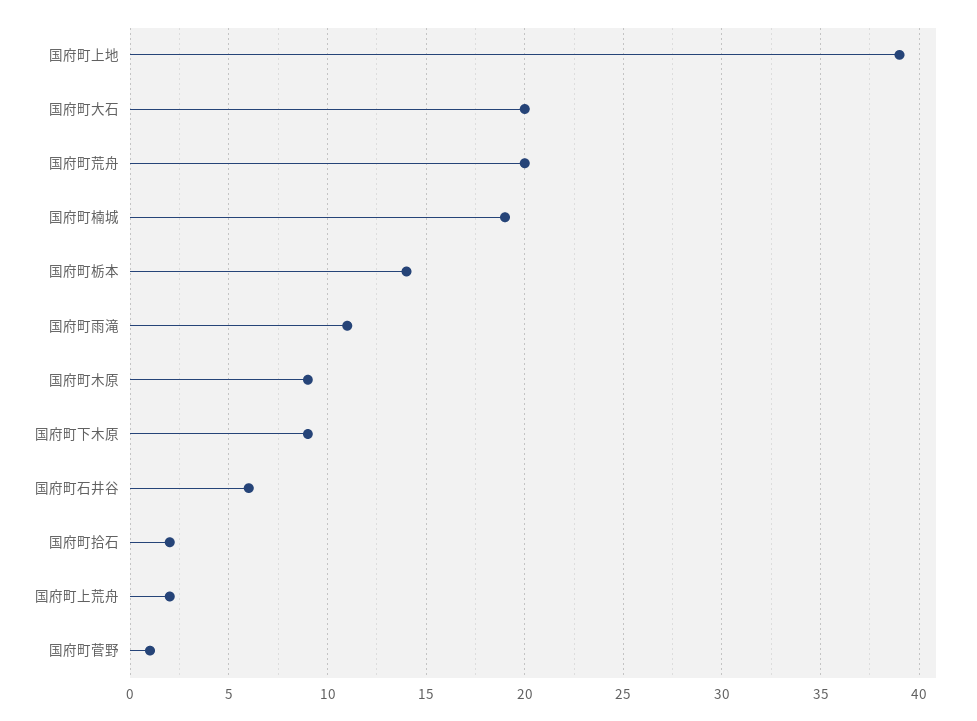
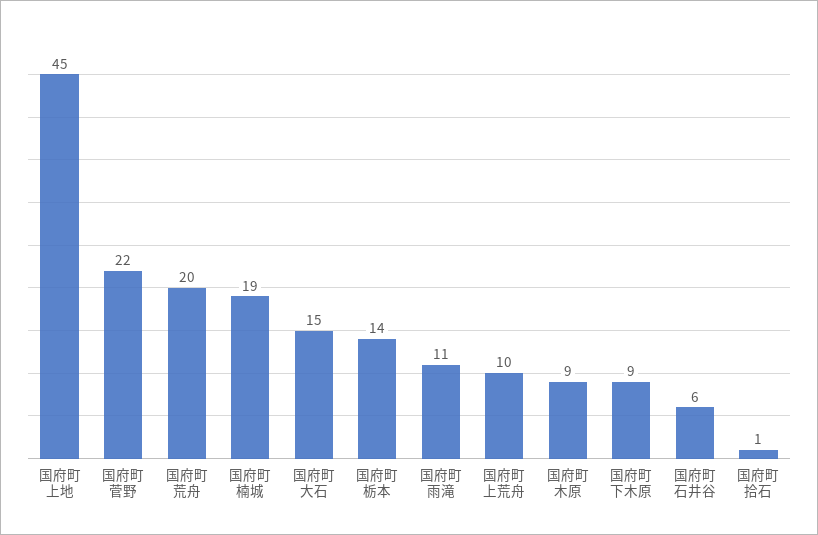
国府町上地: 39 -> 45
国府町大石: 20 -> 15
国府町拾石: 2 -> 1
国府町上荒舟: 2 -> 10
国府町菅野: 1 -> 22

